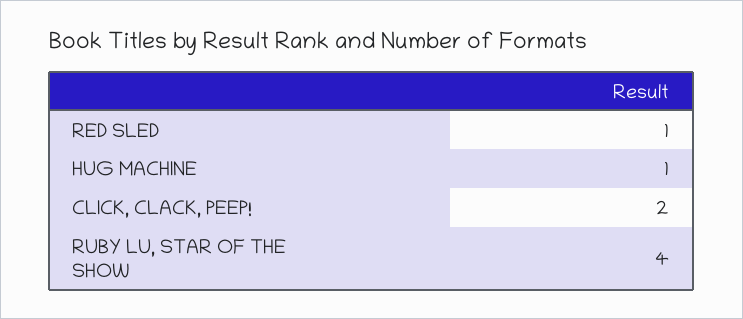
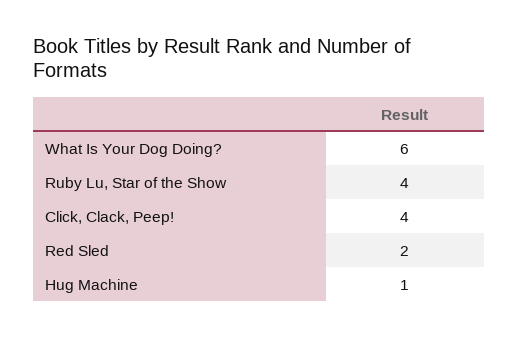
RED SLED: 1 -> 2
CLICK, CLACK, PEEP!: 2 -> 4
What Is Your Dog Doing?: none -> 6

